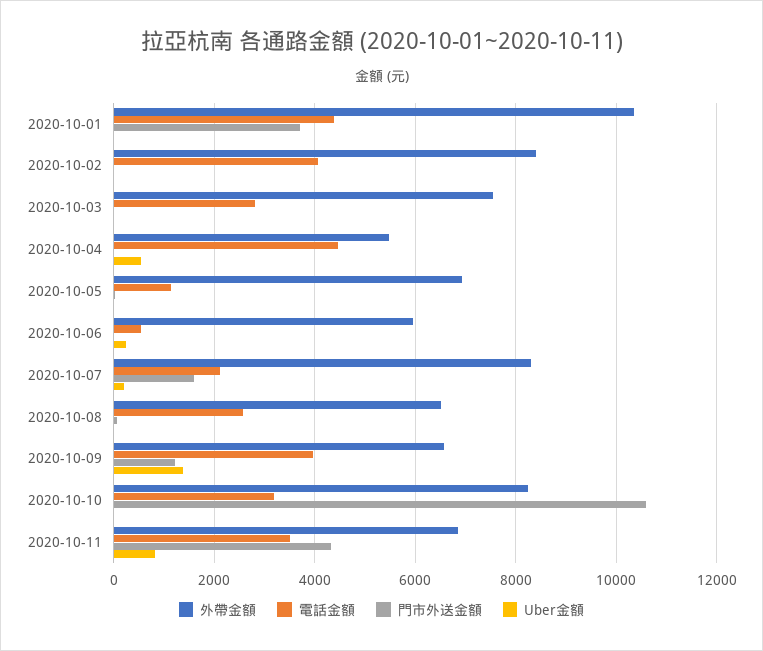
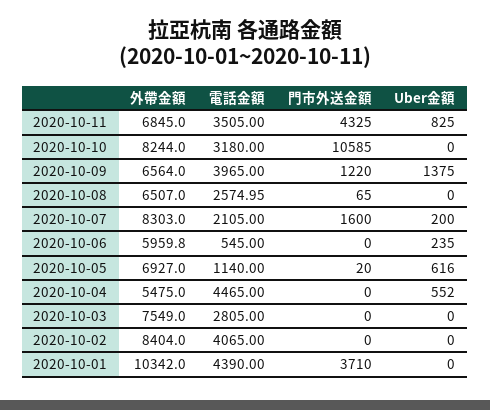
Uber金額, 2020-10-05: 0 -> 616

